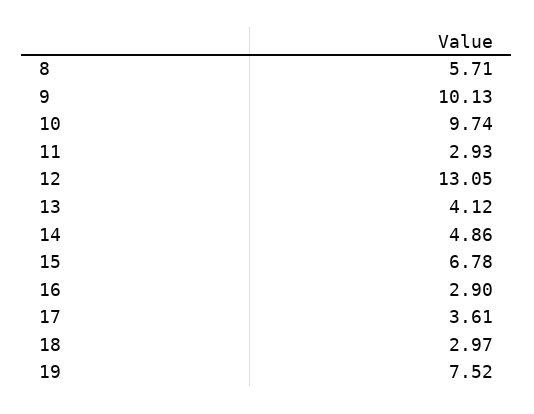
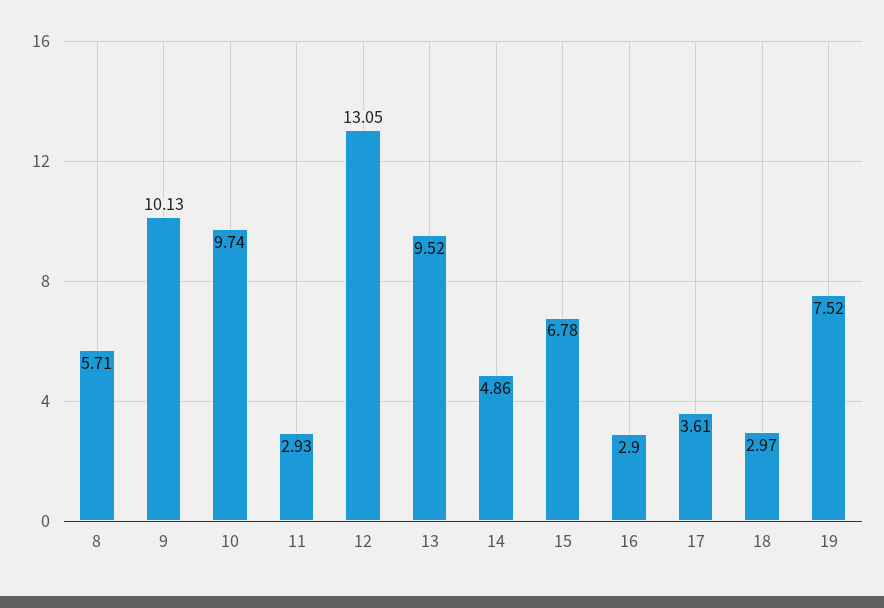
13: 4.12 -> 9.52

